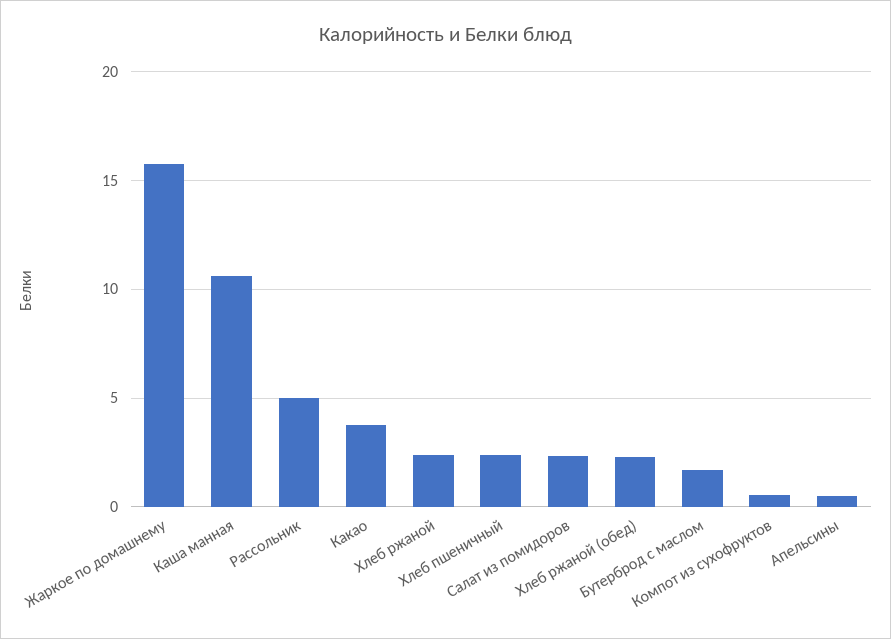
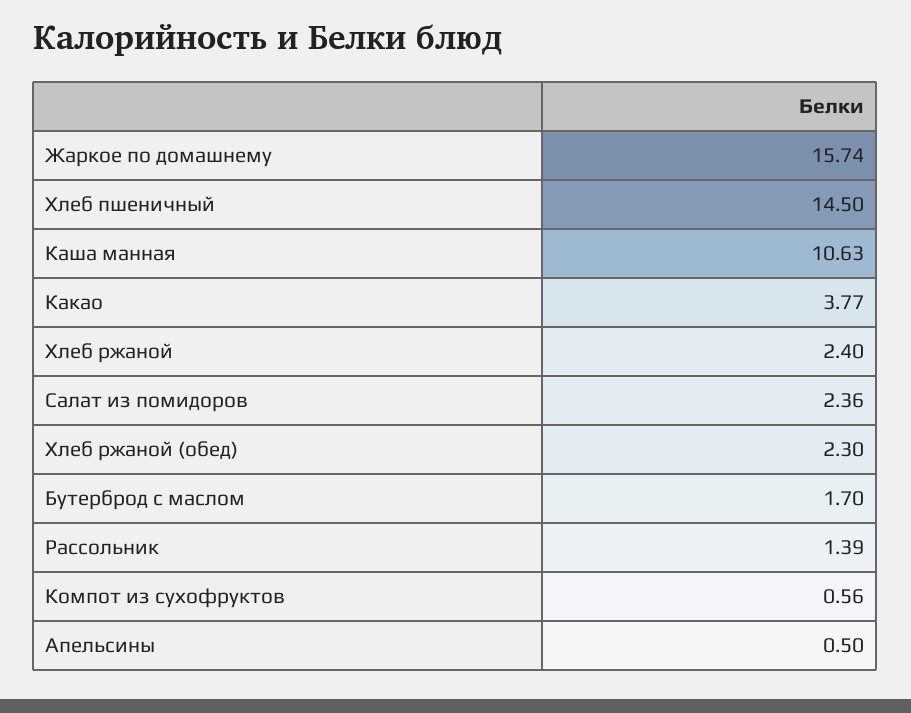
Рассольник: 5 -> 1.39
Хлеб пшеничный: 2.5 -> 14.5

